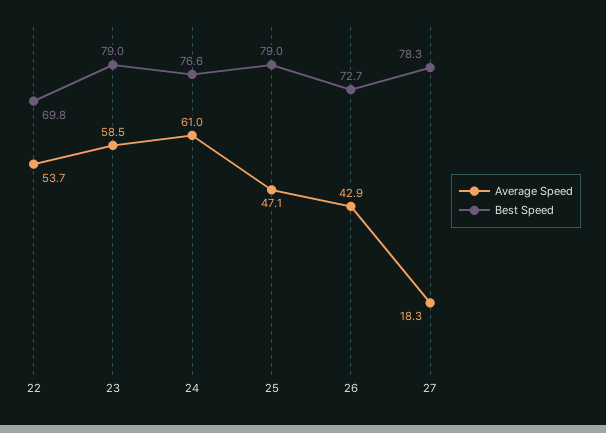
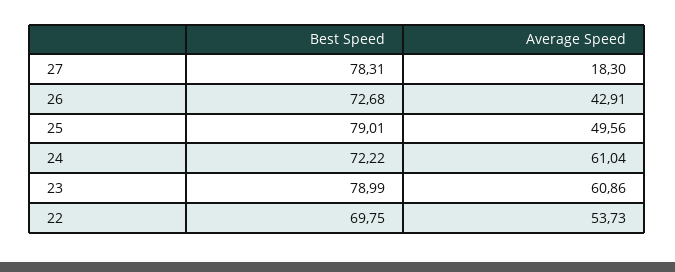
Average Speed, 23: 58.5 -> 60.86
Best Speed, 24: 76.6 -> 72.22
Average Speed, 25: 47.1 -> 49.56

